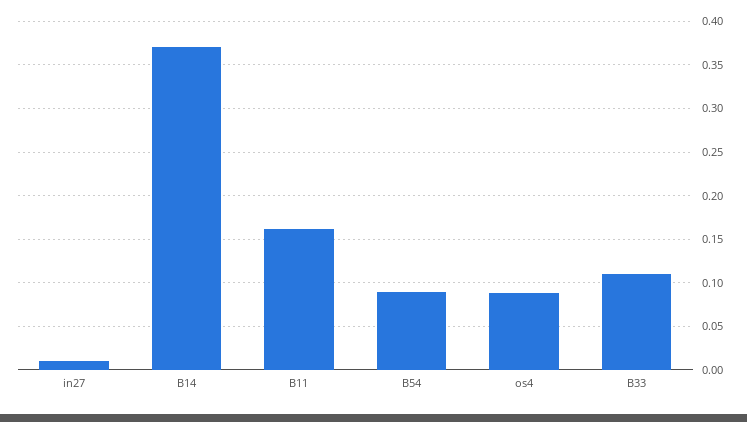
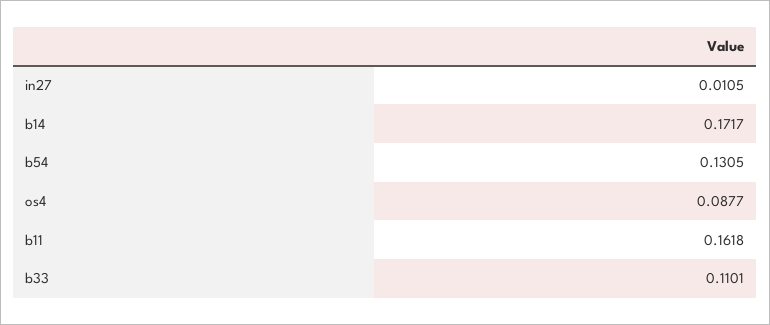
B14: 0.37 -> 0.1717
B54: 0.09 -> 0.1305

